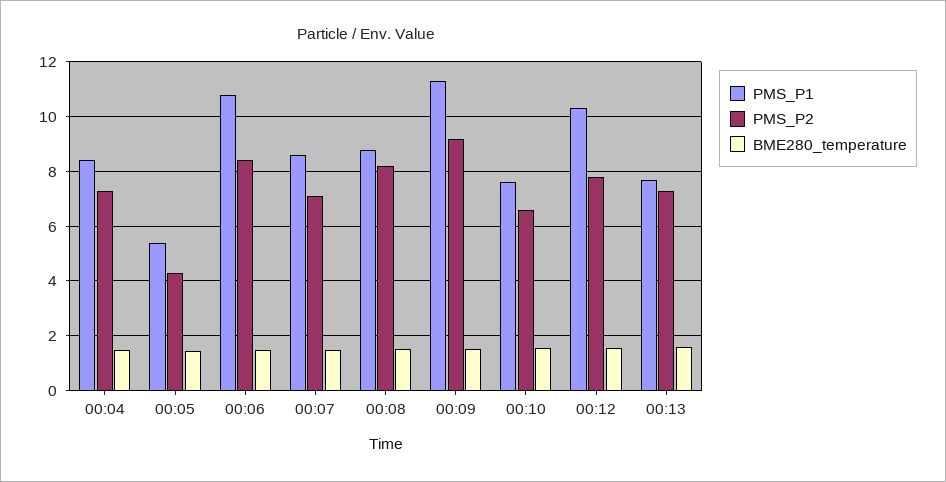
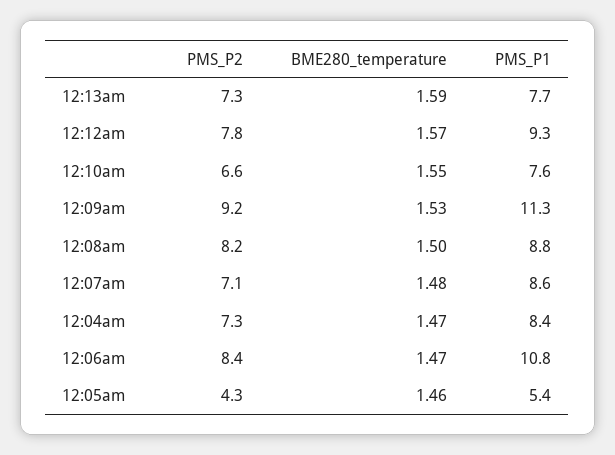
PMS_P1, 00:12: 10.25 -> 9.3

